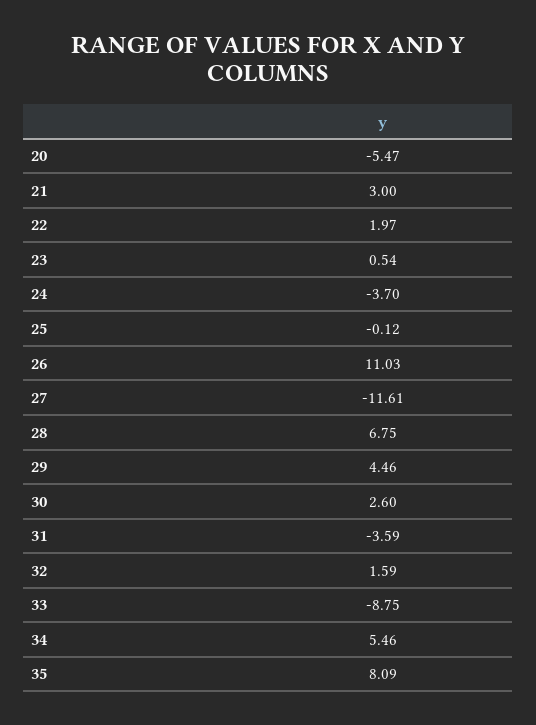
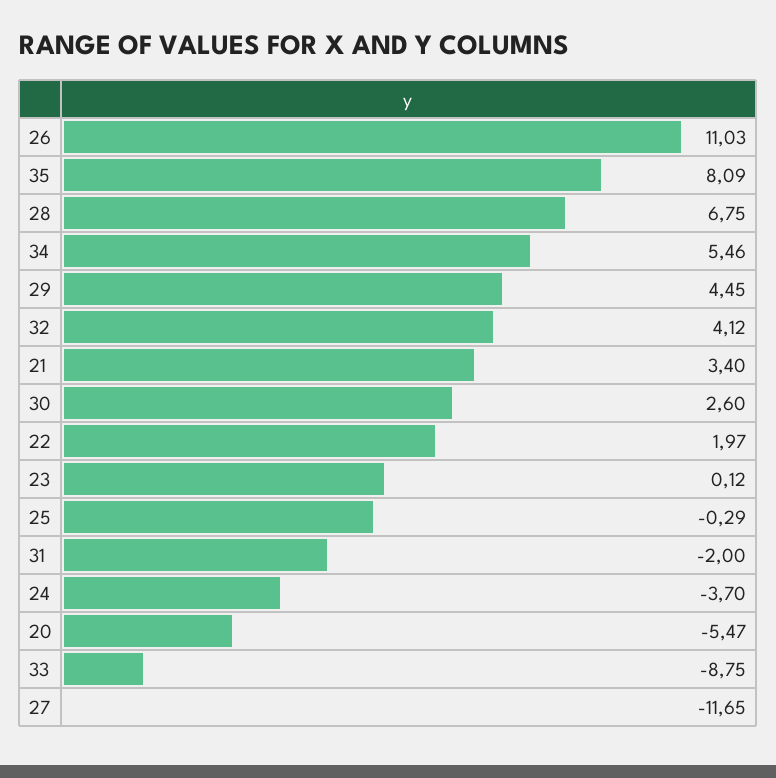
21: 3 -> 3.4
23: 0.54 -> 0.12
25: -0.12 -> -0.29
27: -11.61 -> -11.65
29: 4.46 -> 4.45
31: -3.59 -> -2
32: 1.59 -> 4.12

